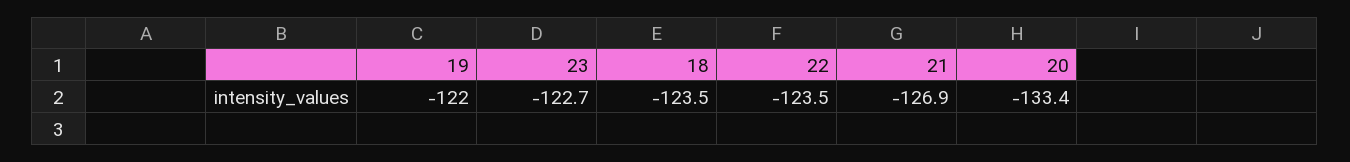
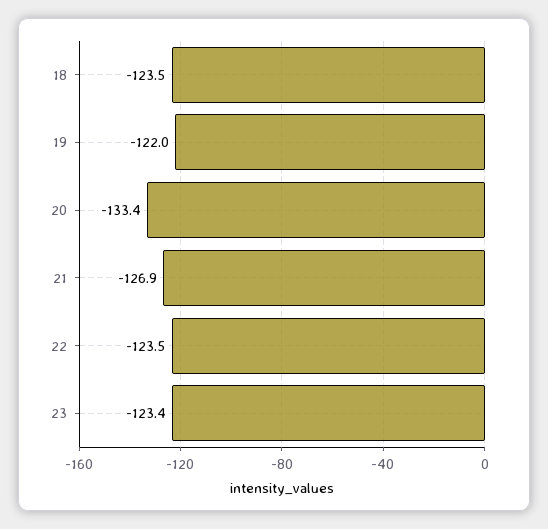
23: -122.7 -> -123.4

